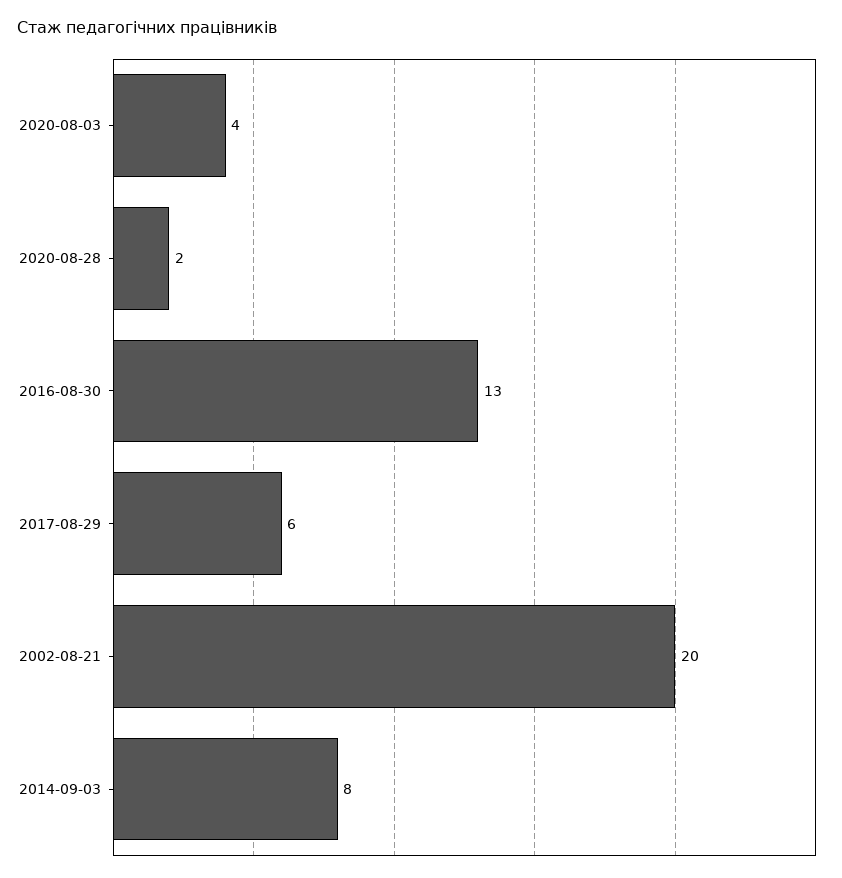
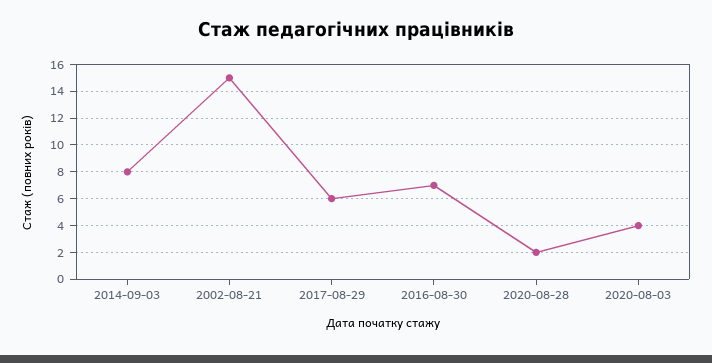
2016-08-30: 13 -> 7
2002-08-21: 20 -> 15

